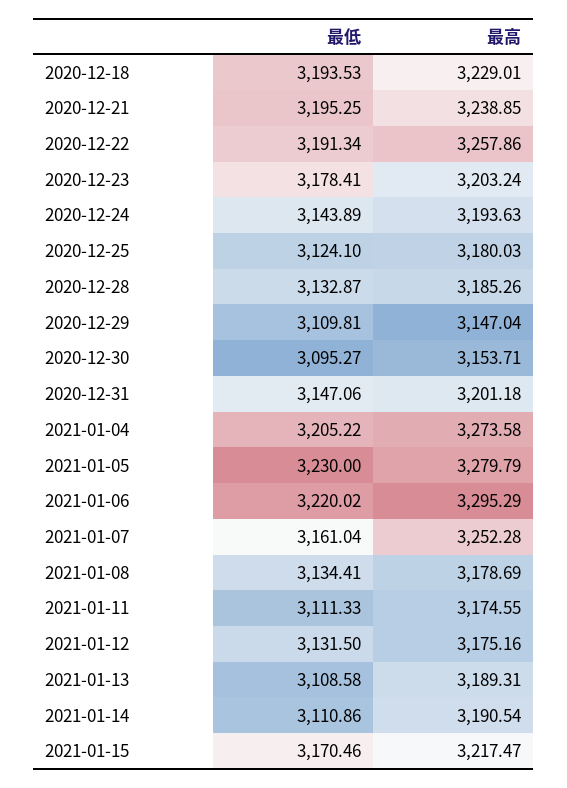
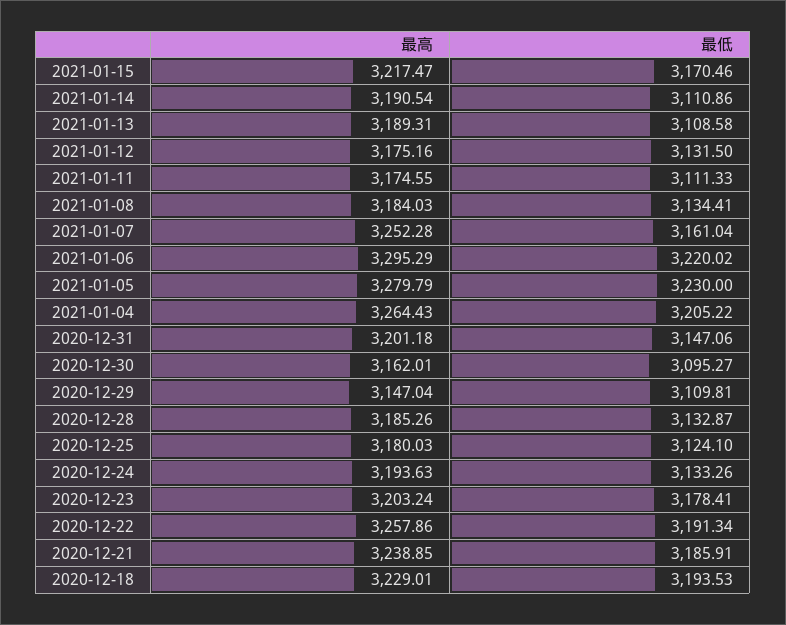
最低, 2020-12-21: 3195.25 -> 3185.91
最低, 2020-12-24: 3143.89 -> 3133.26
最高, 2020-12-30: 3153.71 -> 3162.01
最高, 2021-01-04: 3273.58 -> 3264.43
最高, 2021-01-08: 3178.69 -> 3184.03

